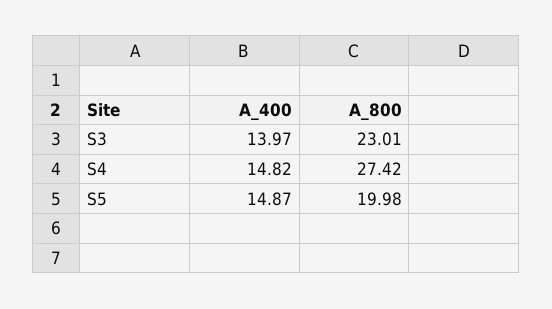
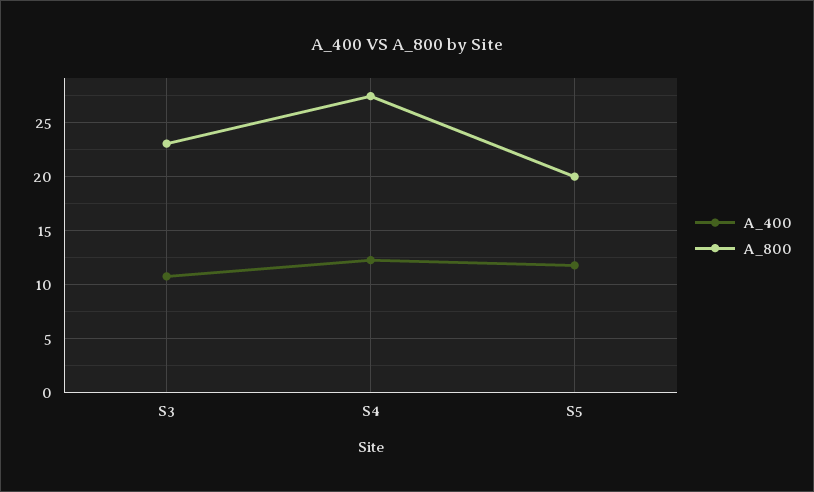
A_400, S3: 13.97 -> 11
A_400, S4: 14.82 -> 12
A_400, S5: 14.87 -> 12

